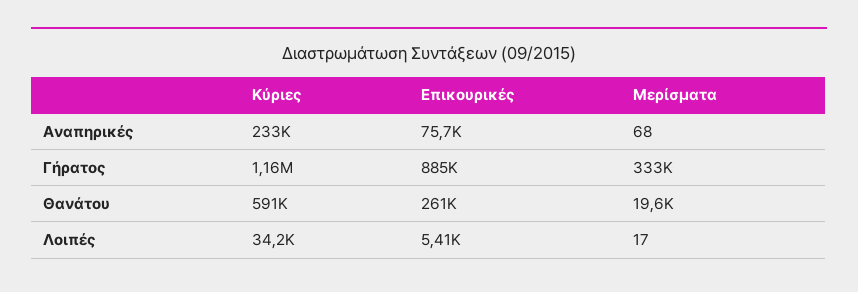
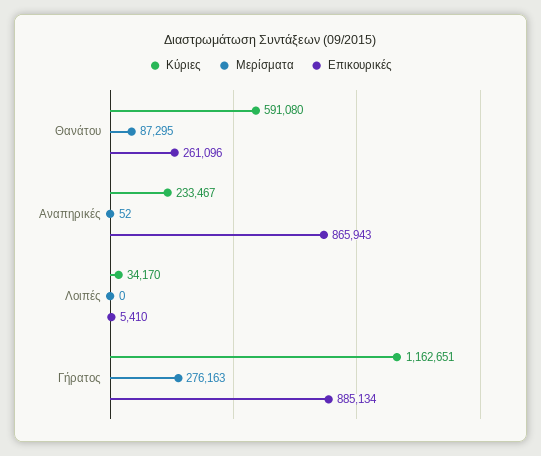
Επικουρικές, Αναπηρικές: 75700 -> 865943
Μερίσματα, Αναπηρικές: 68 -> 52
Μερίσματα, Γήρατος: 333000 -> 276163
Μερίσματα, Θανάτου: 19600 -> 87295
Μερίσματα, Λοιπές: 17 -> 0

